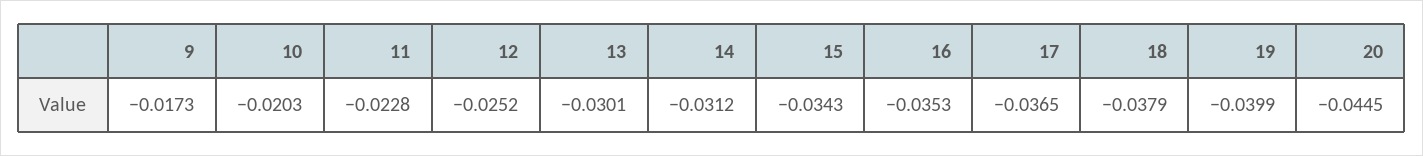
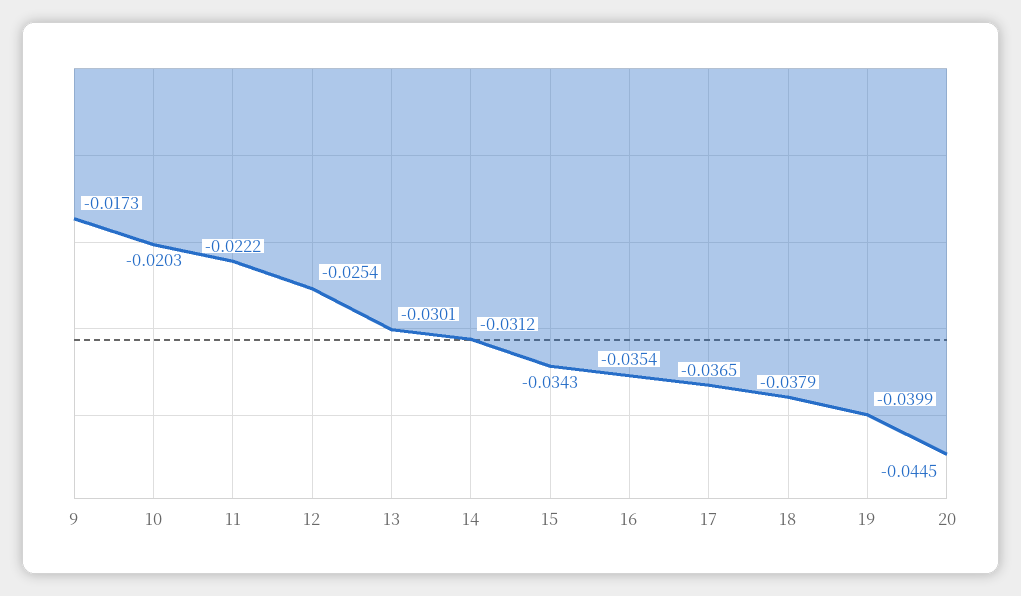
11: -0.0228 -> -0.0222
12: -0.0252 -> -0.0254
16: -0.0353 -> -0.0354

